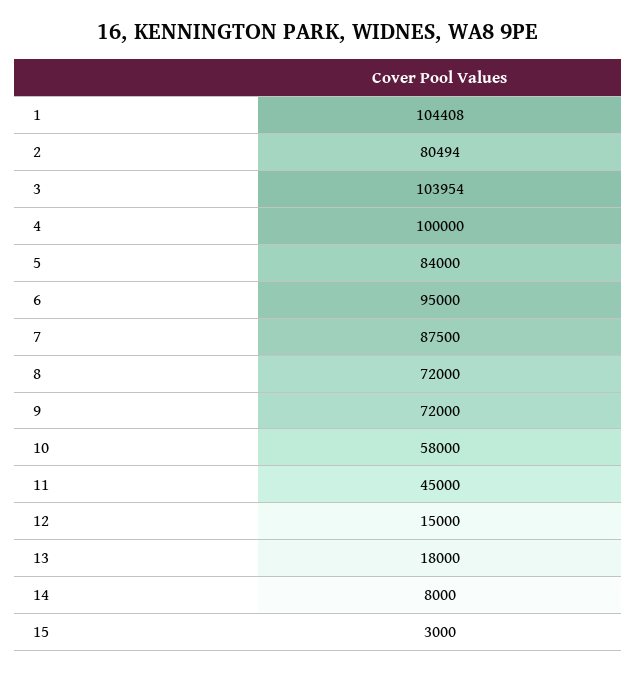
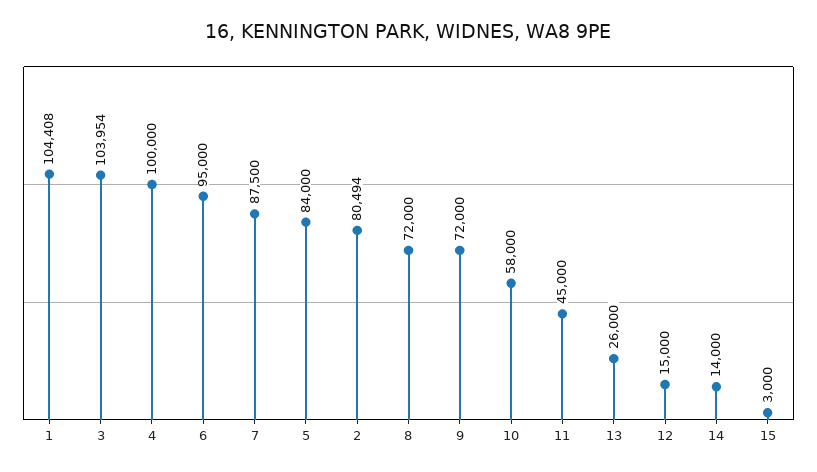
13: 18000 -> 26000
14: 8000 -> 14000

